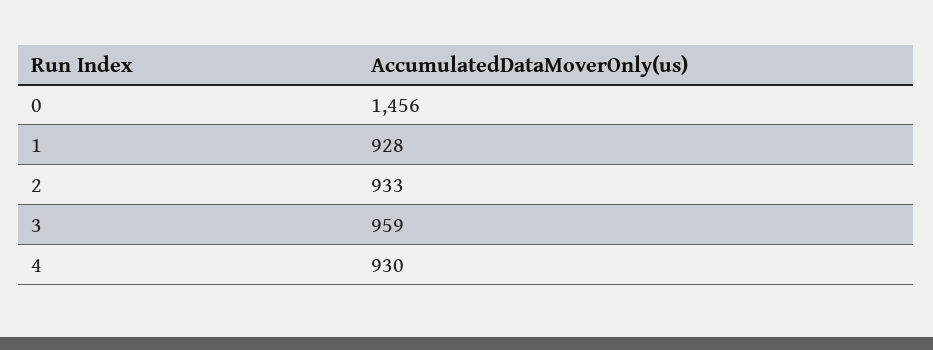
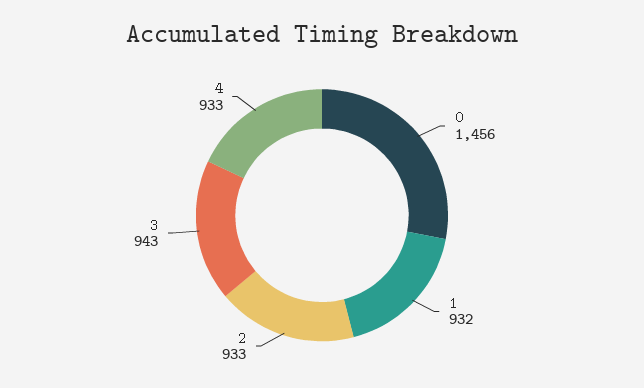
1: 928 -> 932
3: 959 -> 943
4: 930 -> 933

